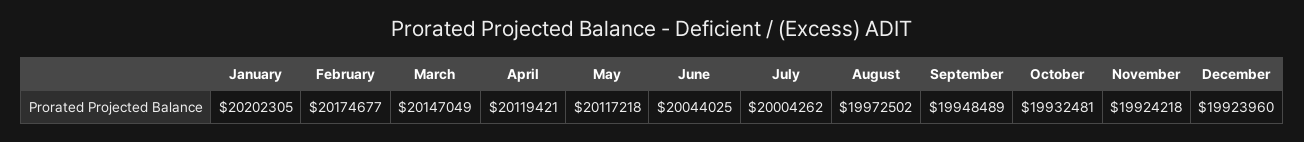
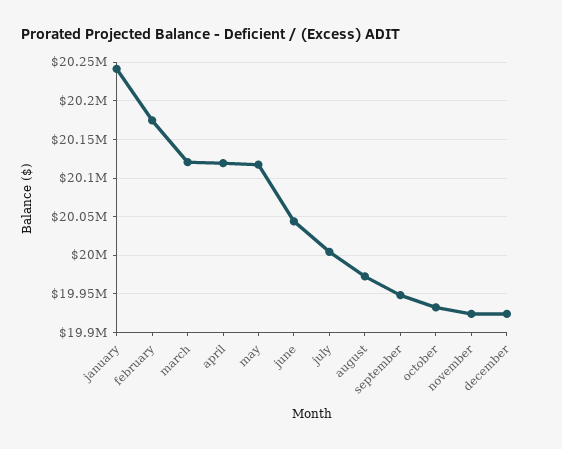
January: 20202305 -> 20240000
March: 20147049 -> 20120000

